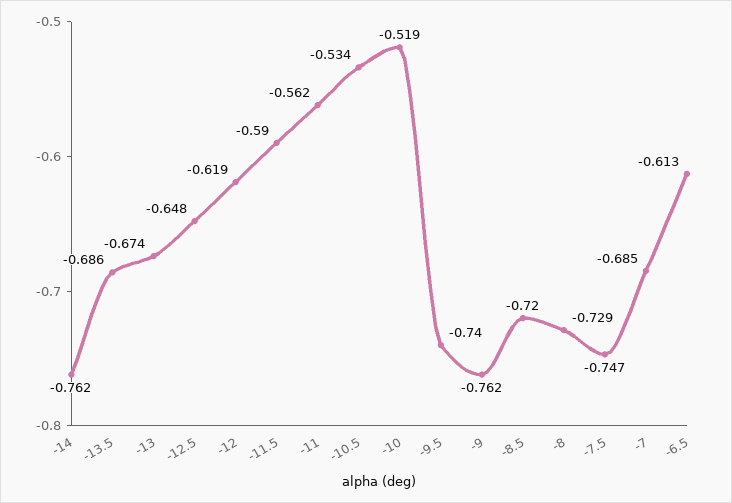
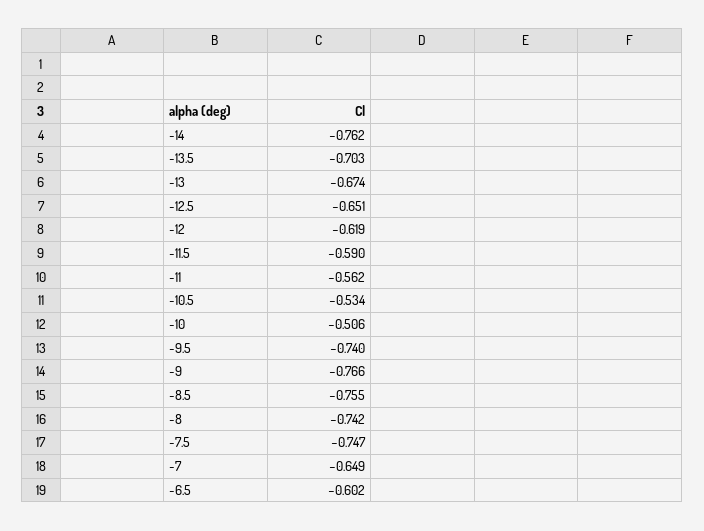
-13.5: -0.686 -> -0.703
-12.5: -0.648 -> -0.651
-10: -0.519 -> -0.506
-9: -0.762 -> -0.766
-8.5: -0.72 -> -0.755
-8: -0.729 -> -0.742
-7: -0.685 -> -0.649
-6.5: -0.613 -> -0.602

